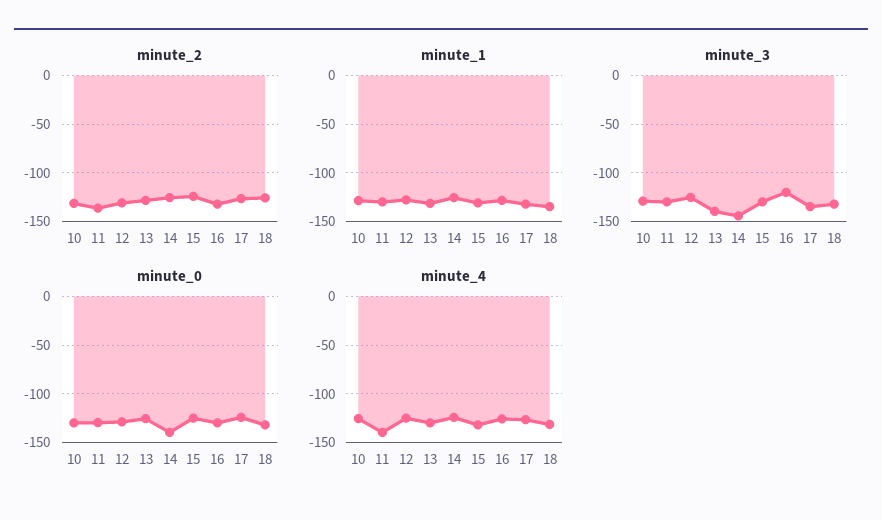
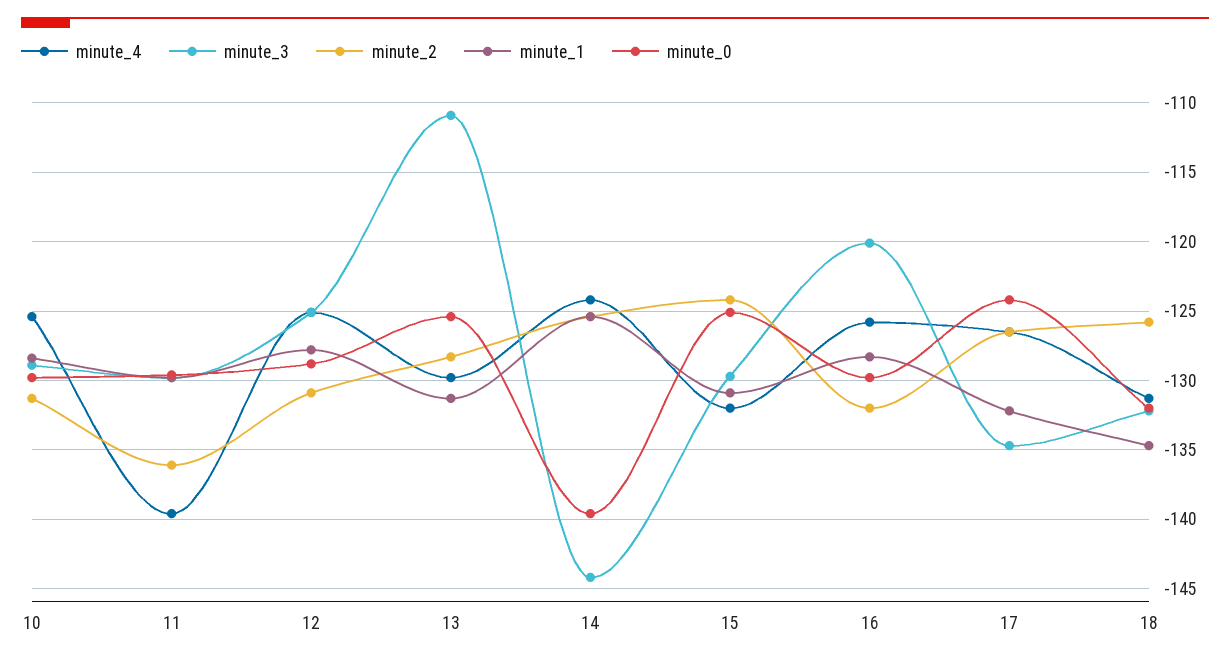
minute_3, 13: -140 -> -111

